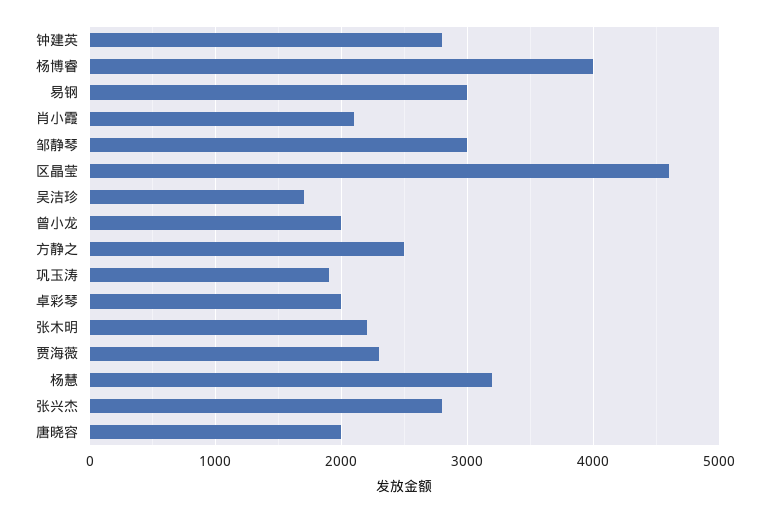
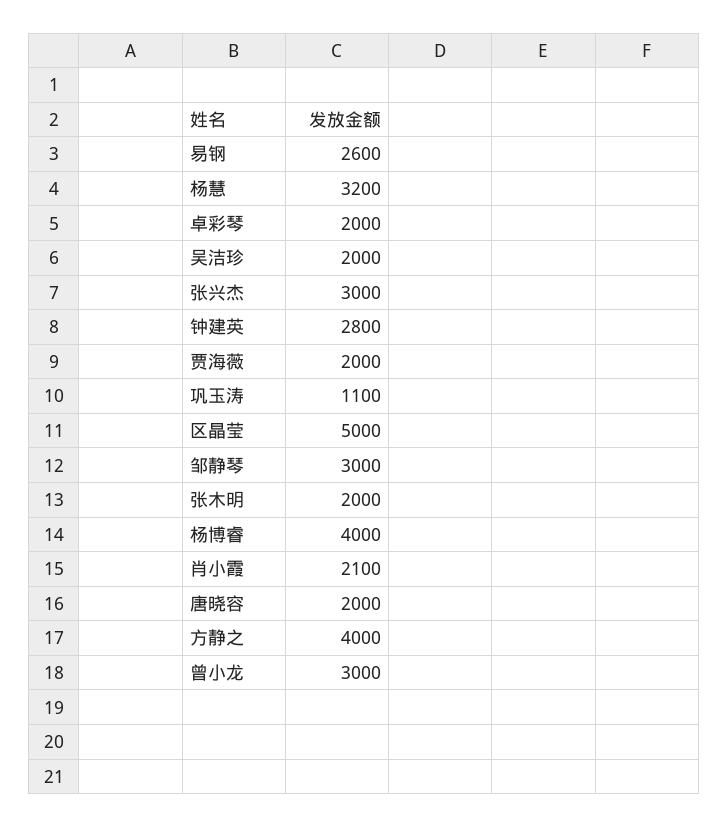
易钢: 3000 -> 2600
区晶莹: 4600 -> 5000
吴洁珍: 1700 -> 2000
曾小龙: 2000 -> 3000
方静之: 2500 -> 4000
巩玉涛: 1900 -> 1100
张木明: 2200 -> 2000
贾海薇: 2300 -> 2000
张兴杰: 2800 -> 3000

